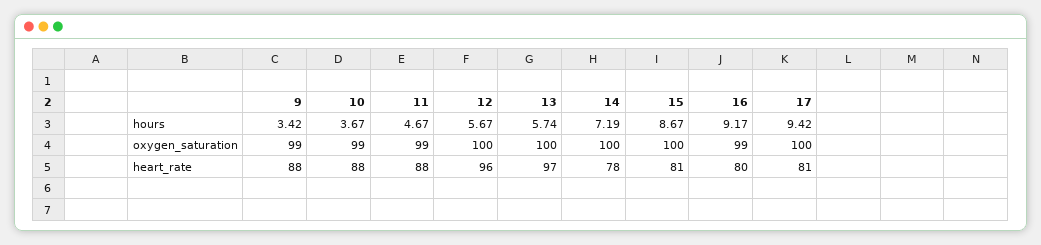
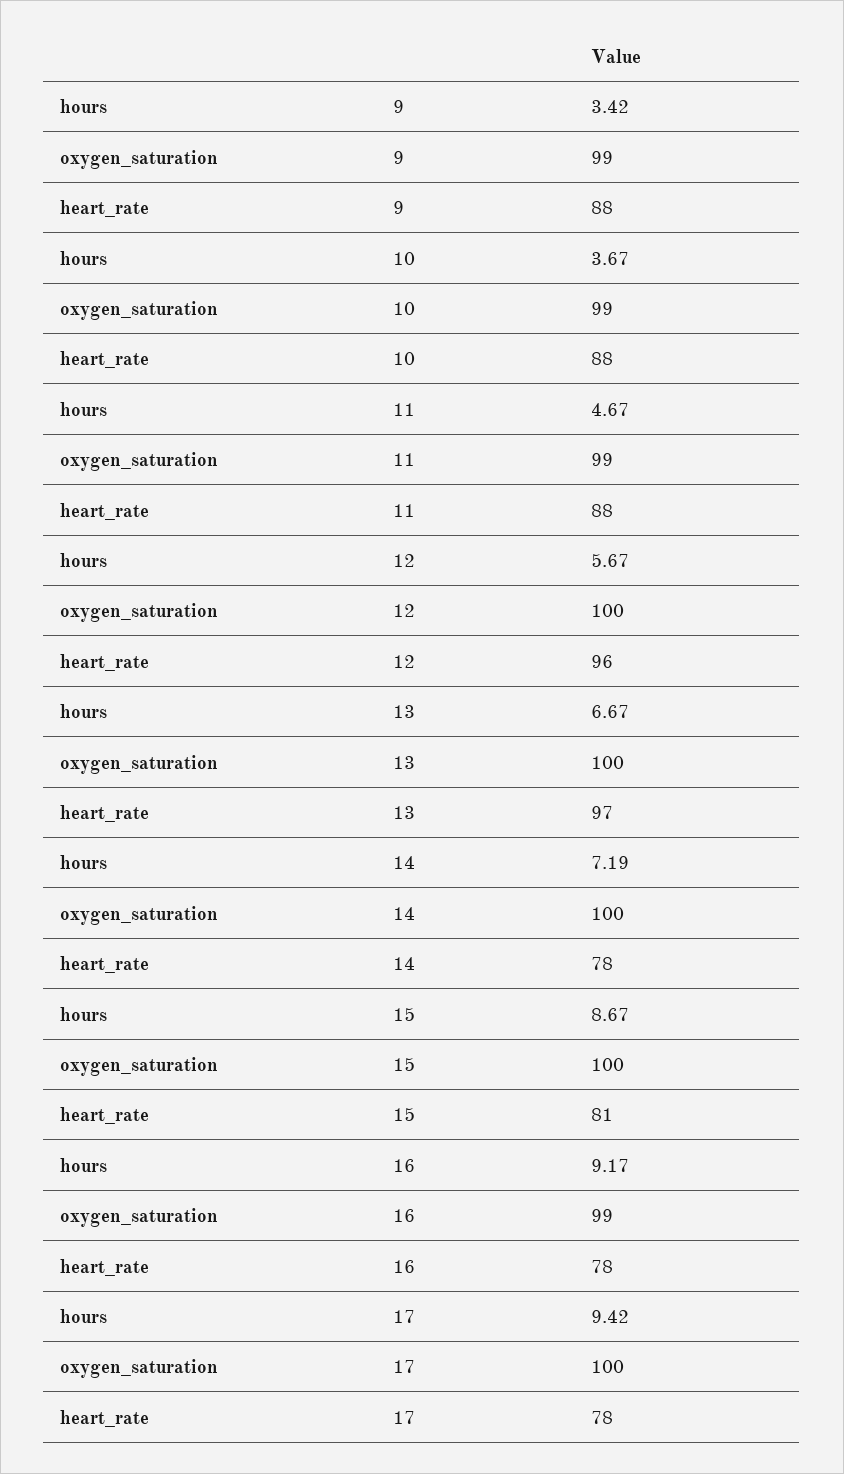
13, hours: 5.74 -> 6.67
16, heart_rate: 80 -> 78
17, heart_rate: 81 -> 78

